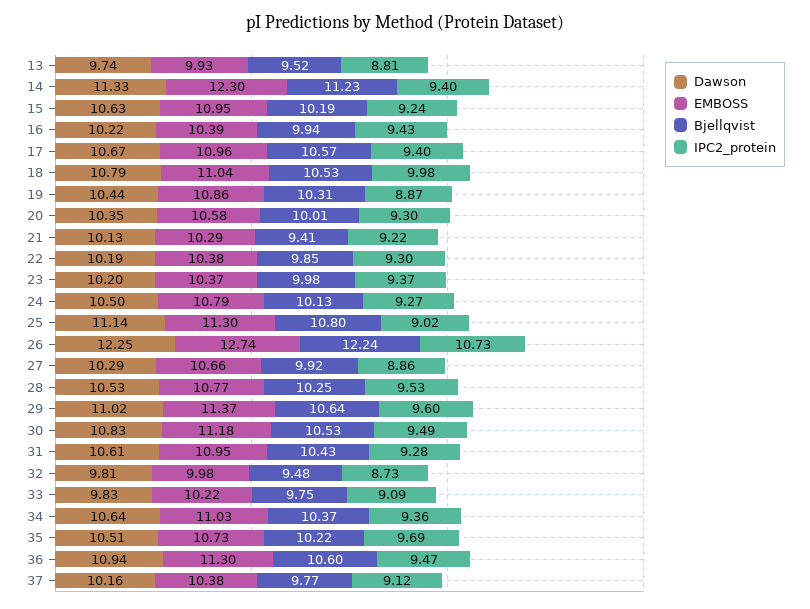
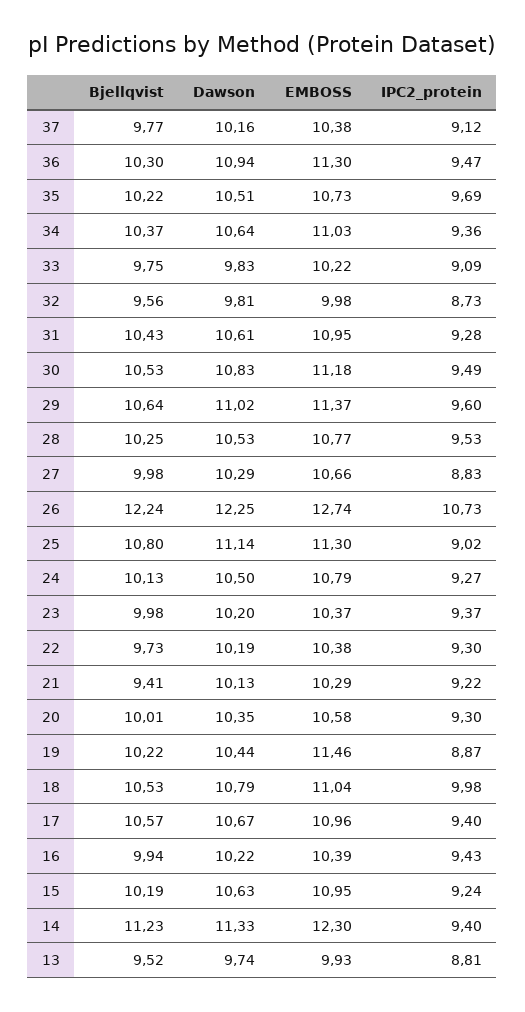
EMBOSS, 19: 10.86 -> 11.46
Bjellqvist, 19: 10.31 -> 10.22
Bjellqvist, 22: 9.85 -> 9.73
Bjellqvist, 27: 9.92 -> 9.98
IPC2_protein, 27: 8.86 -> 8.83
Bjellqvist, 32: 9.48 -> 9.56
Bjellqvist, 36: 10.6 -> 10.3

